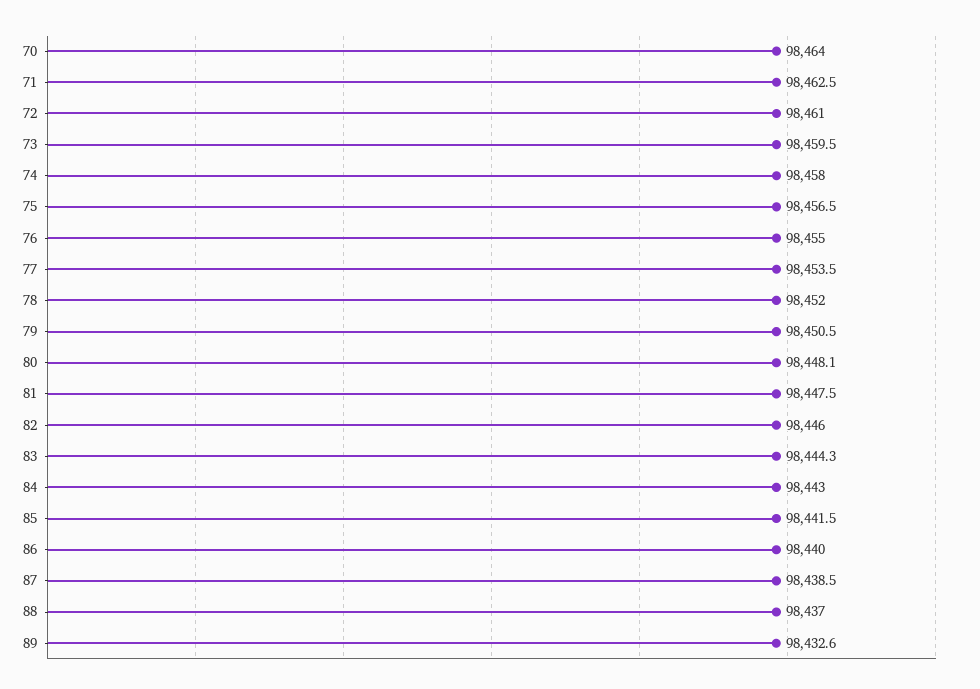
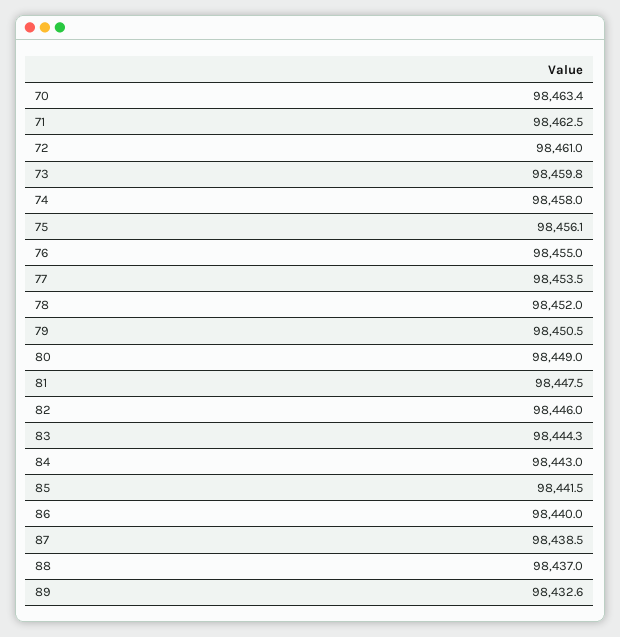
70: 98464 -> 98463.4
73: 98459.5 -> 98459.8
75: 98456.5 -> 98456.1
80: 98448.1 -> 98449

